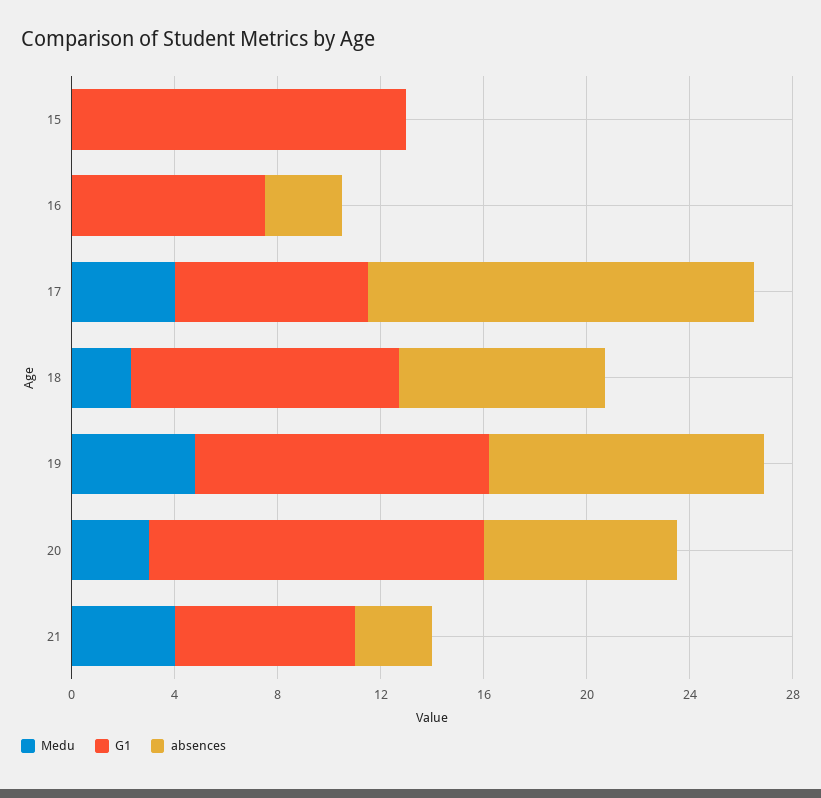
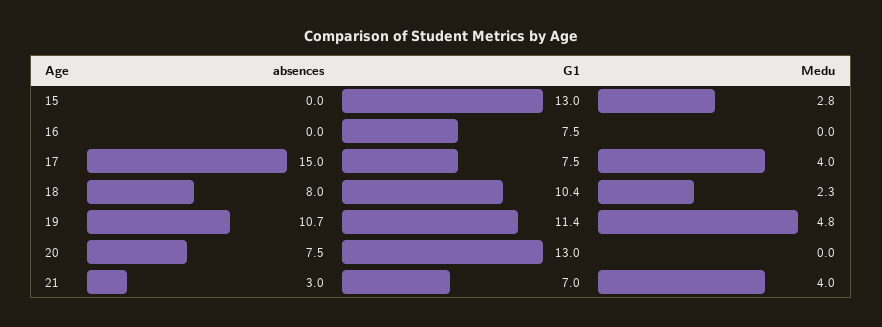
Medu, 15: 0 -> 2.8
absences, 16: 3 -> 0
Medu, 20: 3 -> 0

